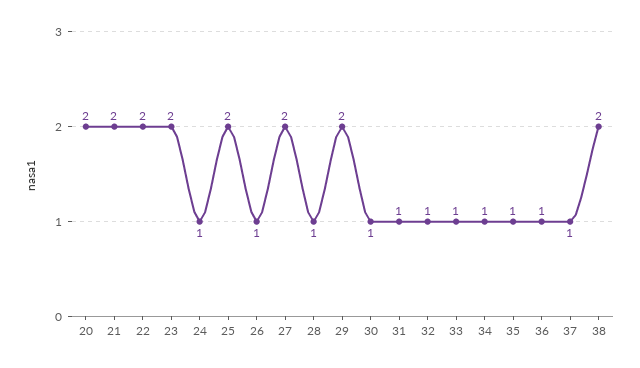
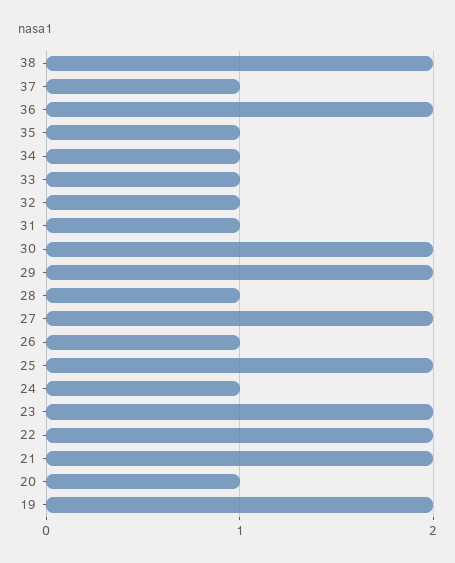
20: 2 -> 1
30: 1 -> 2
36: 1 -> 2
19: none -> 2

